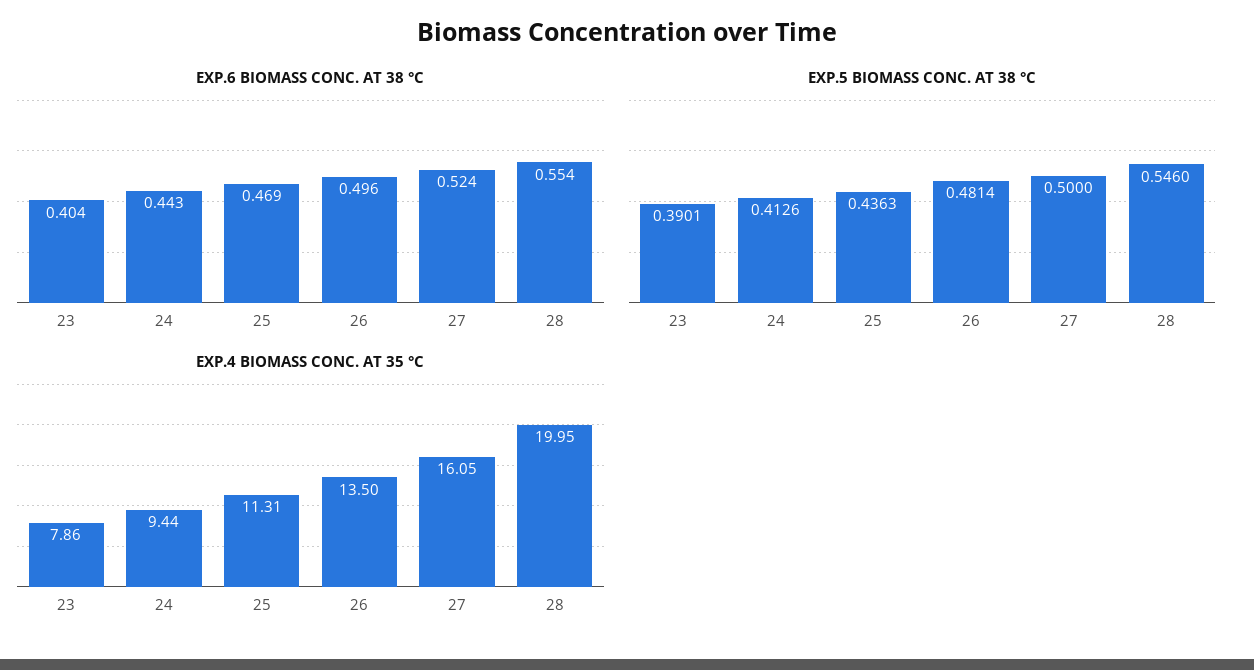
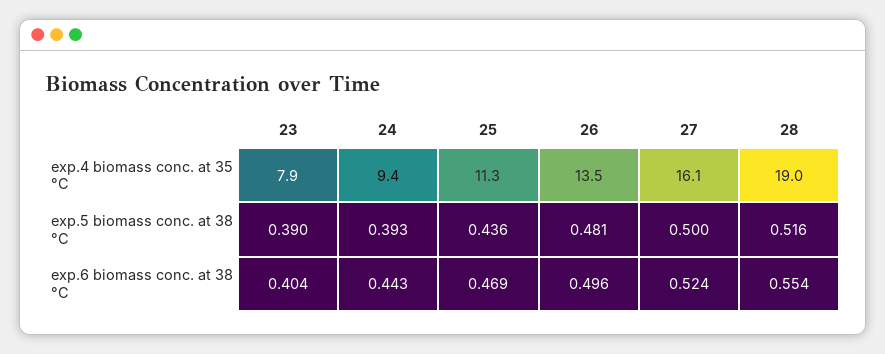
EXP.5 BIOMASS CONC. AT 38 °C, 24: 0.4126 -> 0.393
EXP.5 BIOMASS CONC. AT 38 °C, 28: 0.546 -> 0.516
EXP.4 BIOMASS CONC. AT 35 °C, 28: 19.95 -> 19

